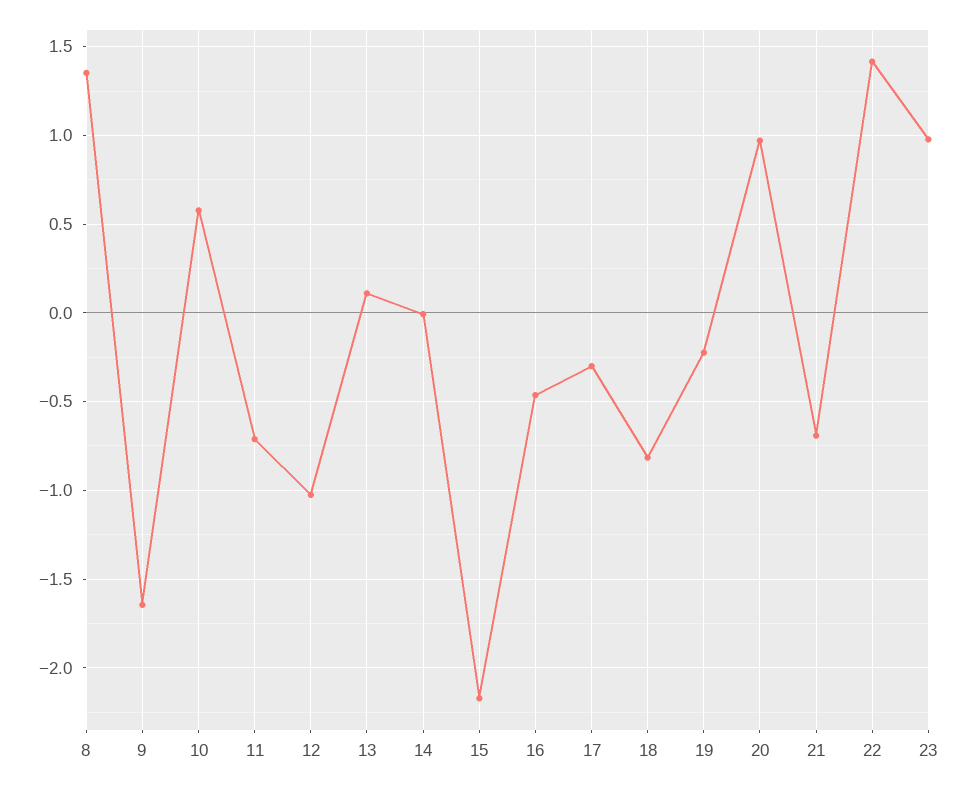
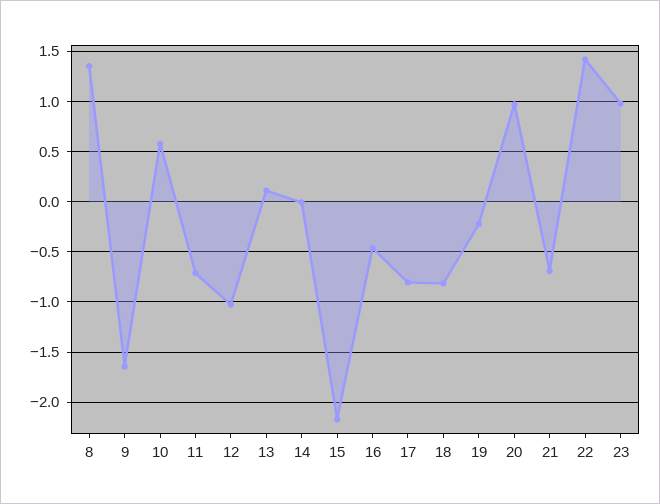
17: -0.3 -> -0.8

